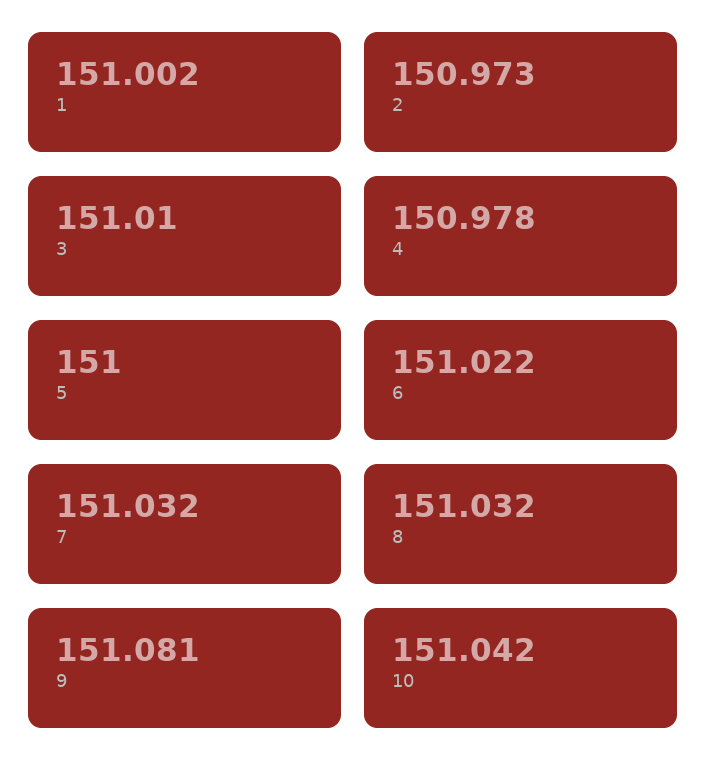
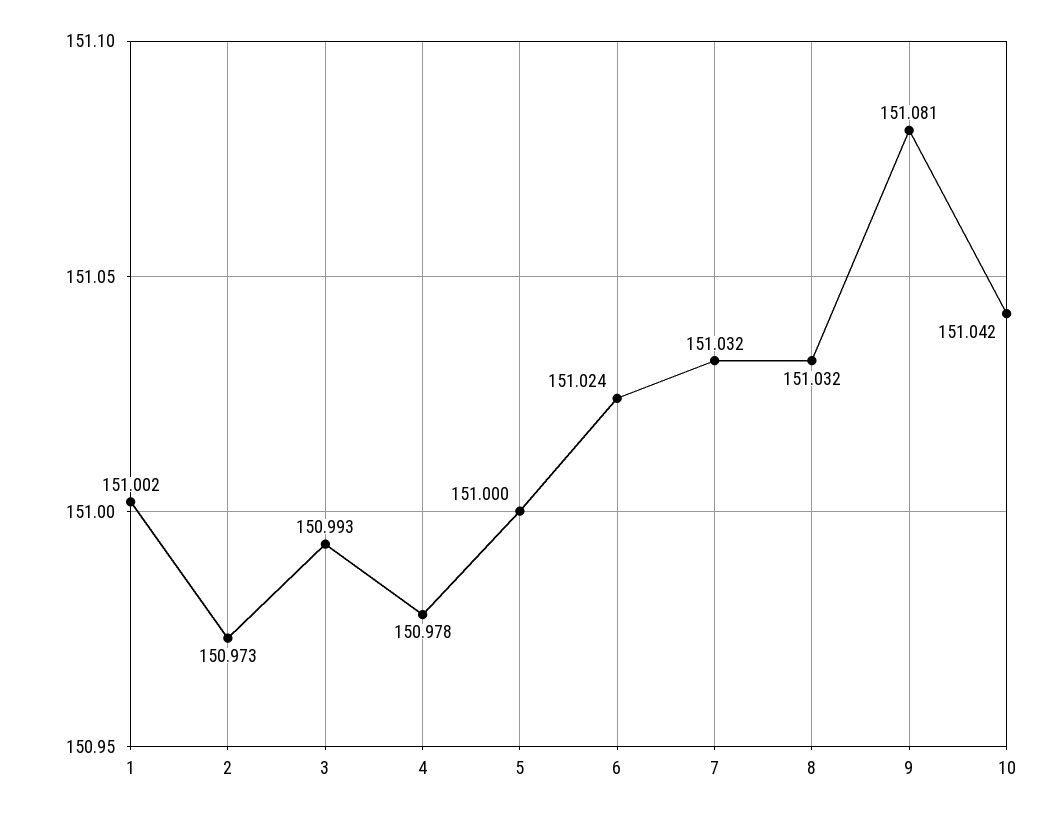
3: 151.01 -> 150.993
6: 151.022 -> 151.024

